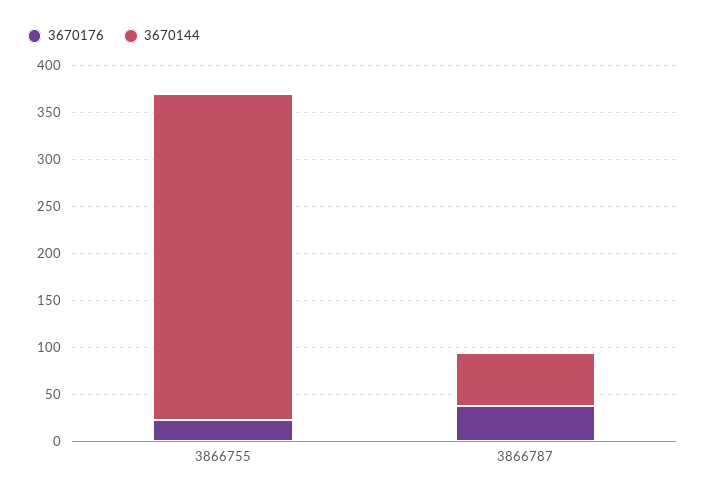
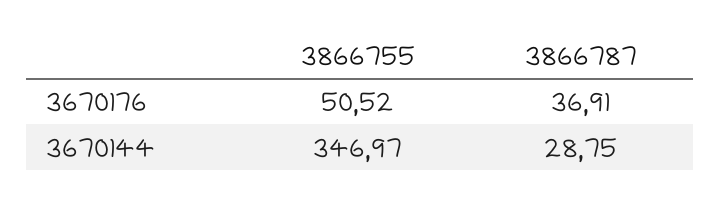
3670176, 3866755: 20 -> 50.52
3670144, 3866787: 60 -> 28.75

